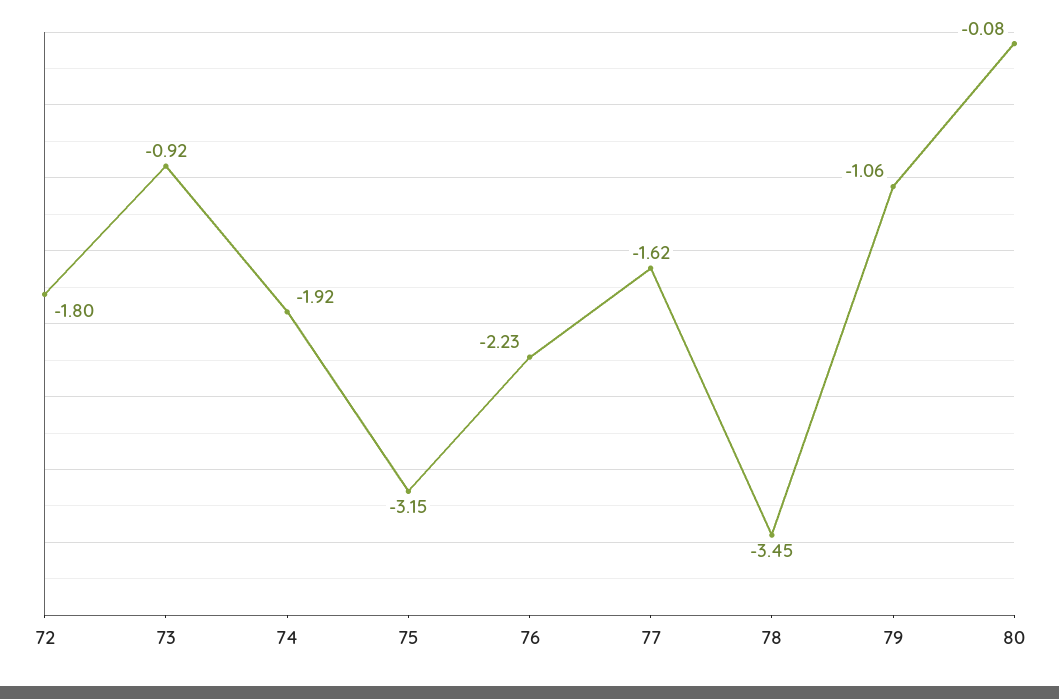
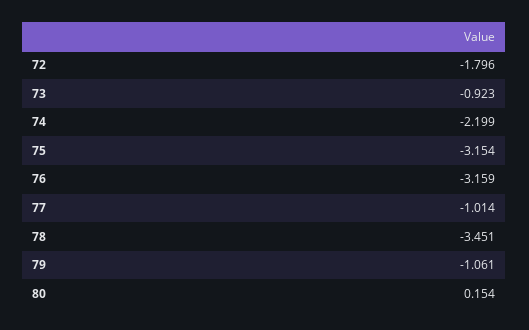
74: -1.92 -> -2.199
76: -2.23 -> -3.159
77: -1.62 -> -1.014
80: -0.08 -> 0.154

